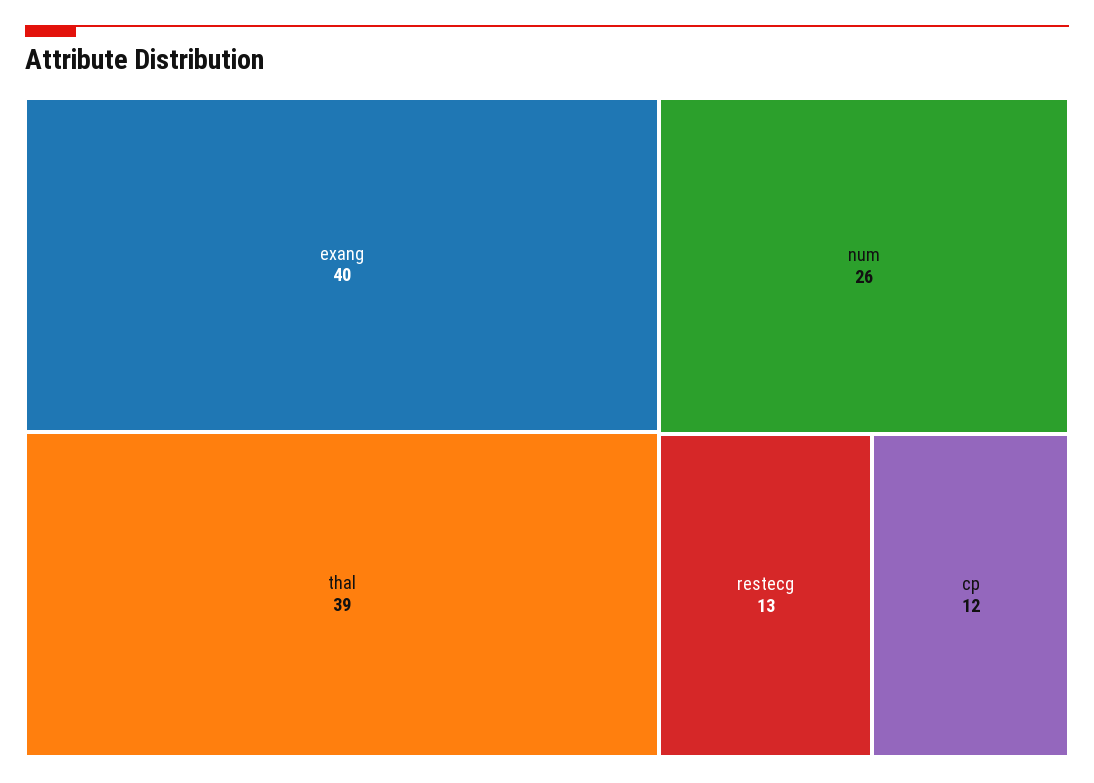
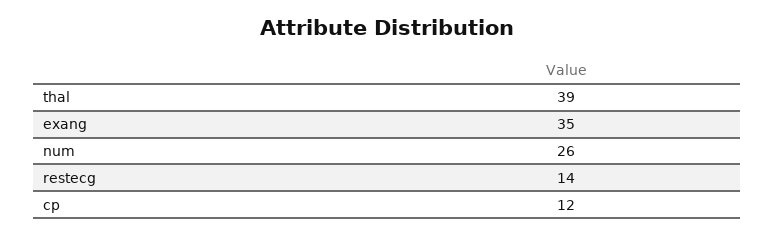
exang: 40 -> 35
restecg: 13 -> 14

